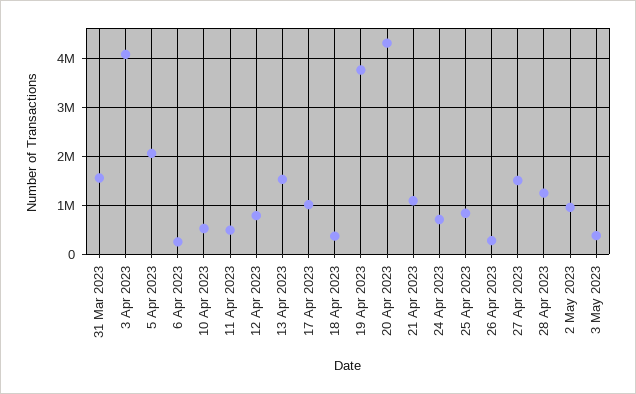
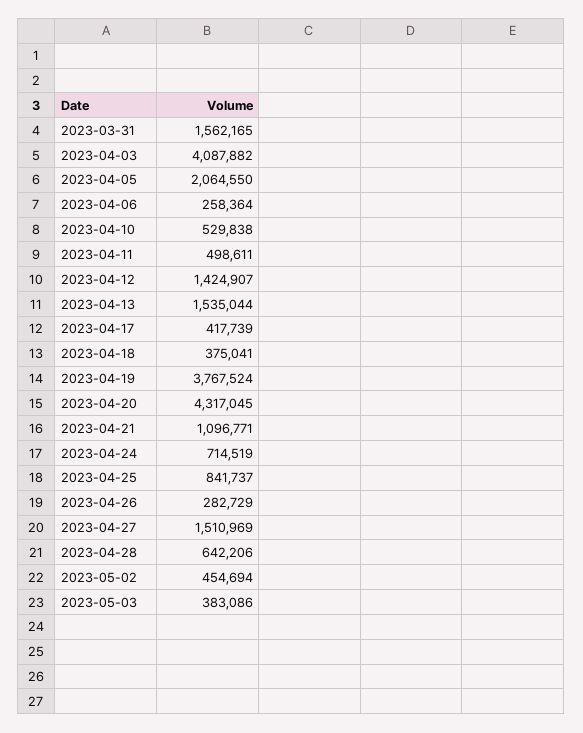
12 Apr 2023: 800000 -> 1424907
17 Apr 2023: 1000000 -> 417739
28 Apr 2023: 1200000 -> 642206
2 May 2023: 1000000 -> 454694

